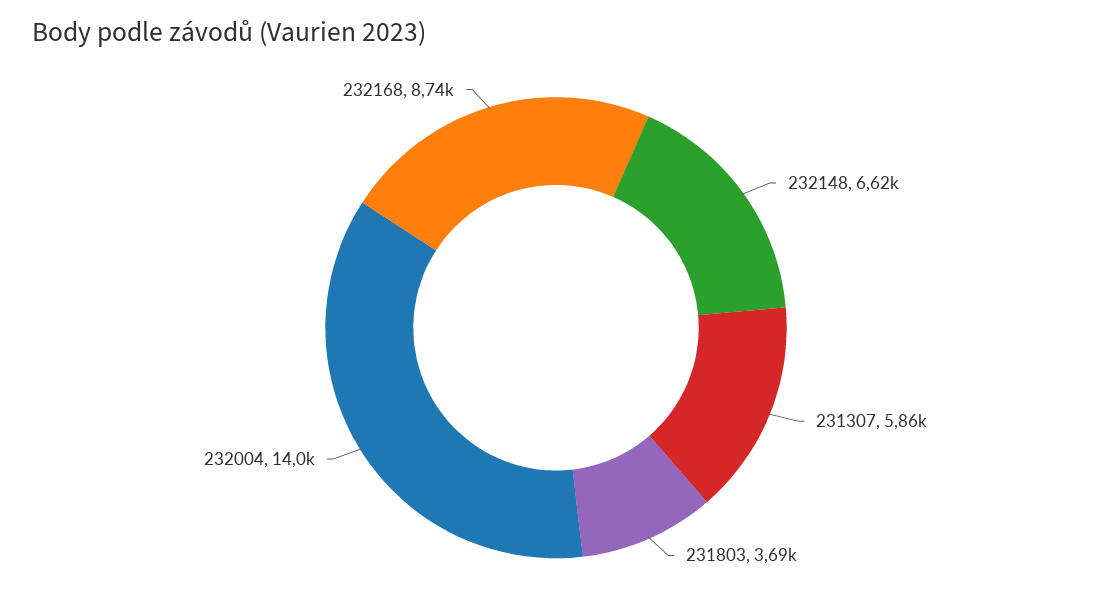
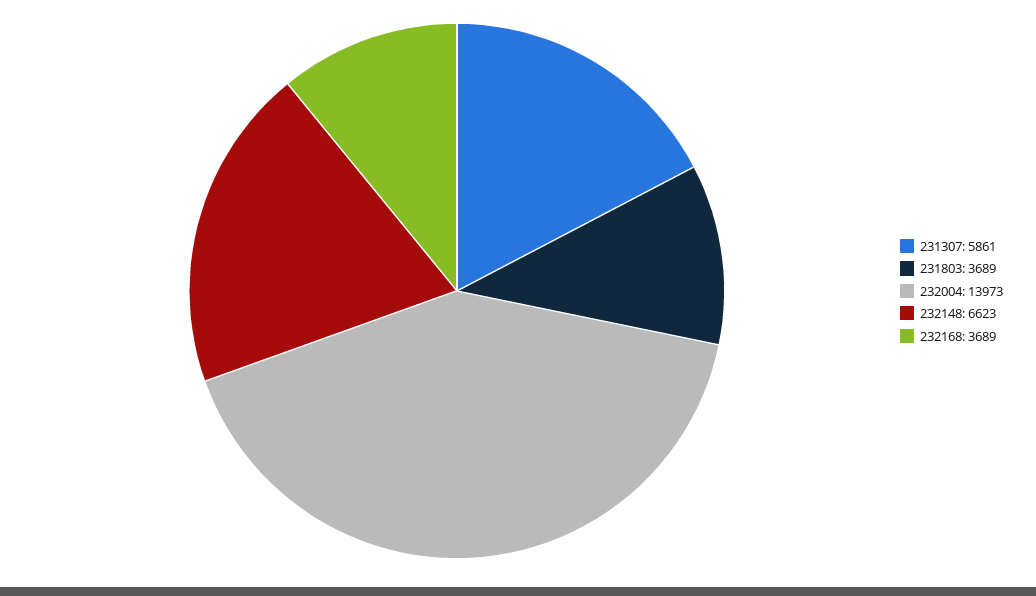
232168: 8740 -> 3689

